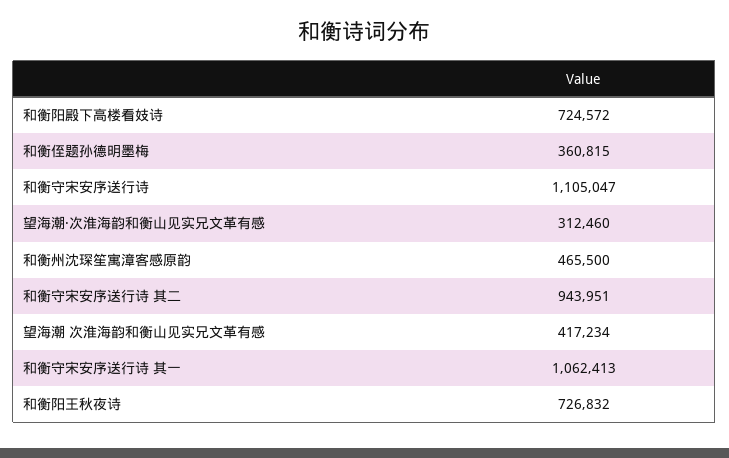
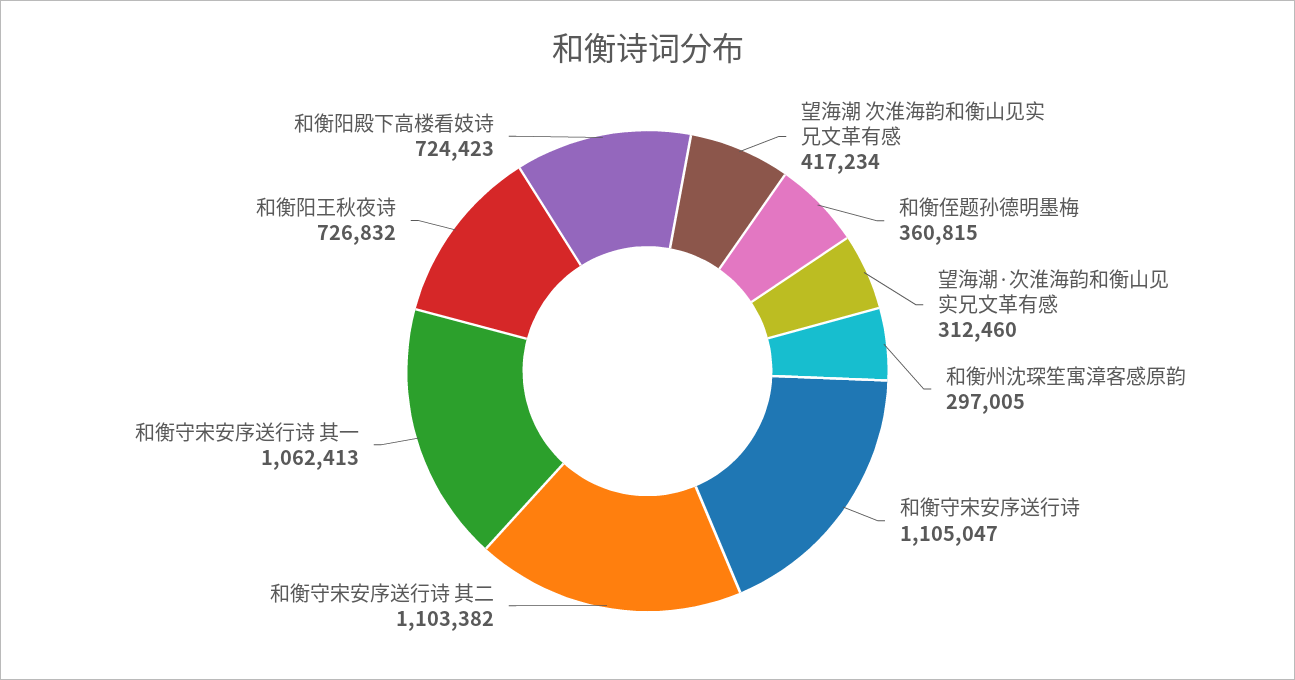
和衡阳殿下高楼看妓诗: 724572 -> 724423
和衡州沈琛笙寓漳客感原韵: 465500 -> 297005
和衡守宋安序送行诗 其二: 943951 -> 1103382

